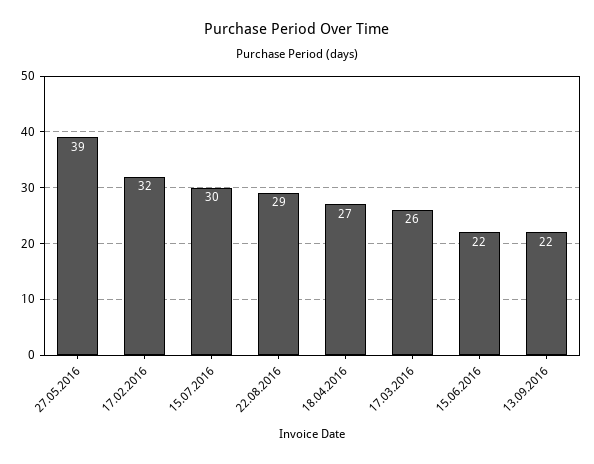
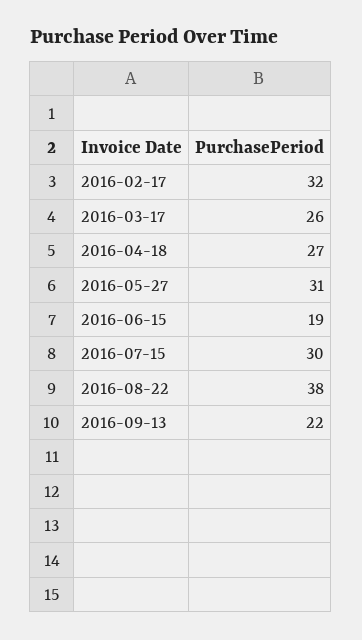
27.05.2016: 39 -> 31
22.08.2016: 29 -> 38
15.06.2016: 22 -> 19

